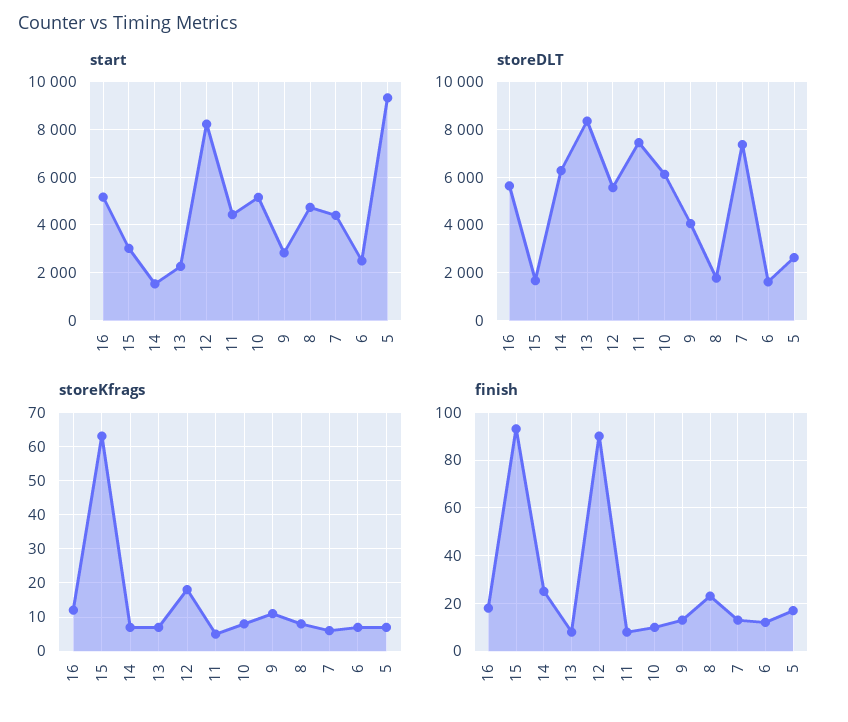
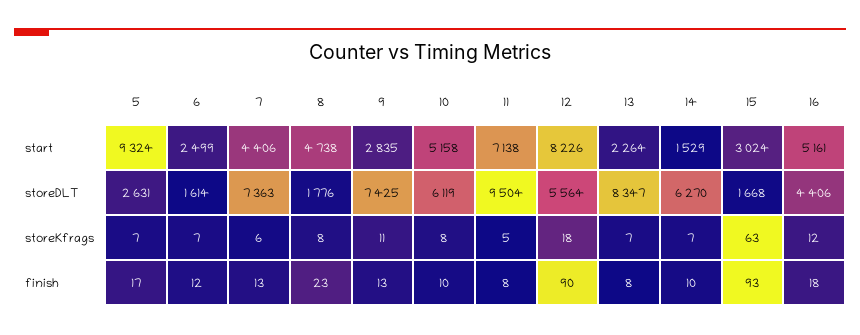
start, 11: 4500 -> 7138
storeDLT, 16: 5500 -> 4406
storeDLT, 11: 7500 -> 9504
storeDLT, 9: 4000 -> 7425
finish, 14: 25 -> 10

